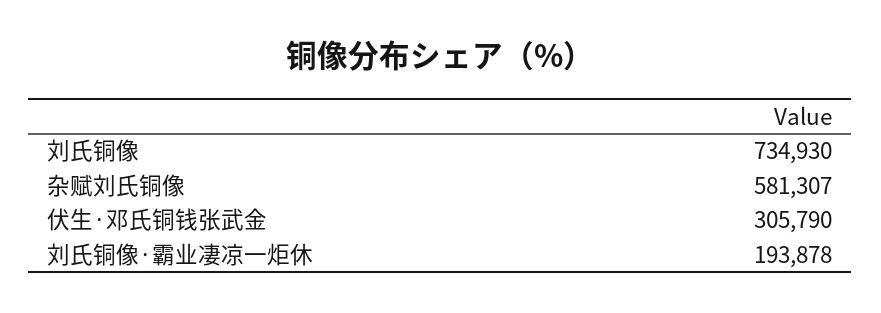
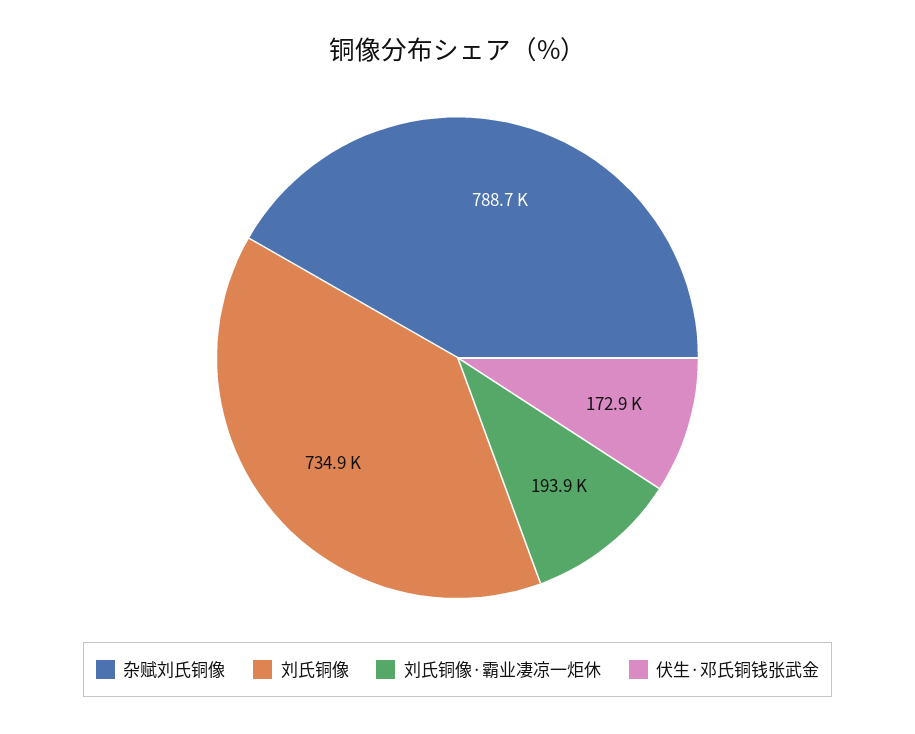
杂赋刘氏铜像: 581307 -> 788700
伏生·邓氏铜钱张武金: 305790 -> 172900

